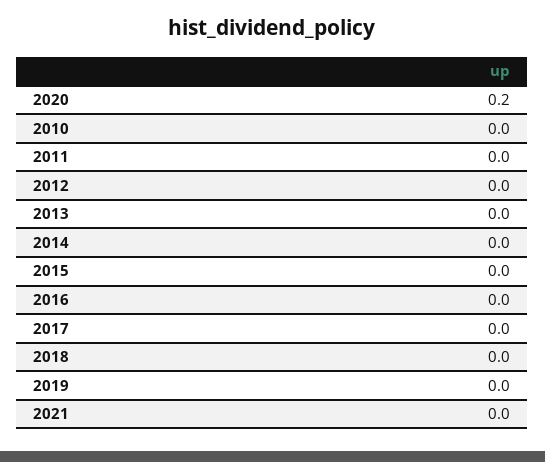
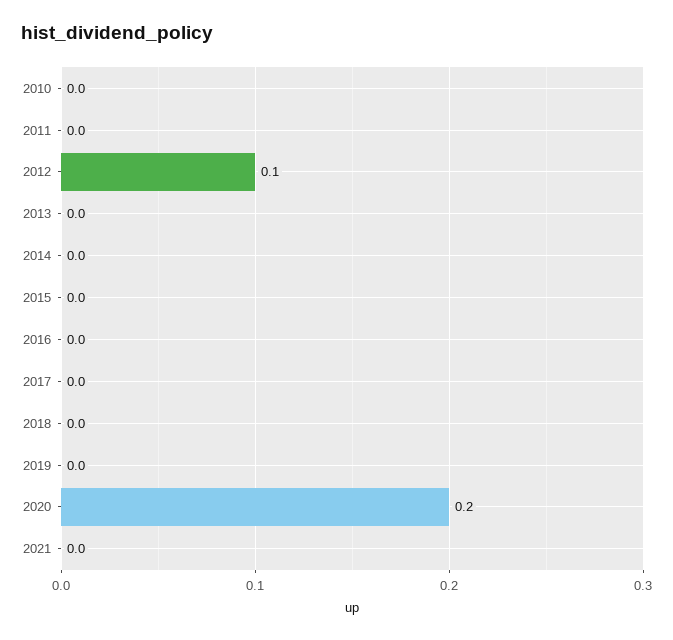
2012: 0 -> 0.1

